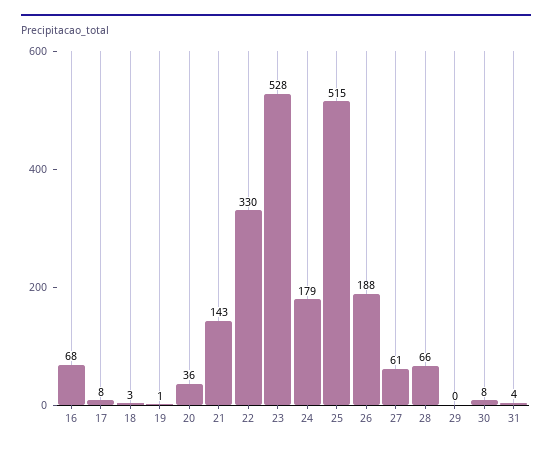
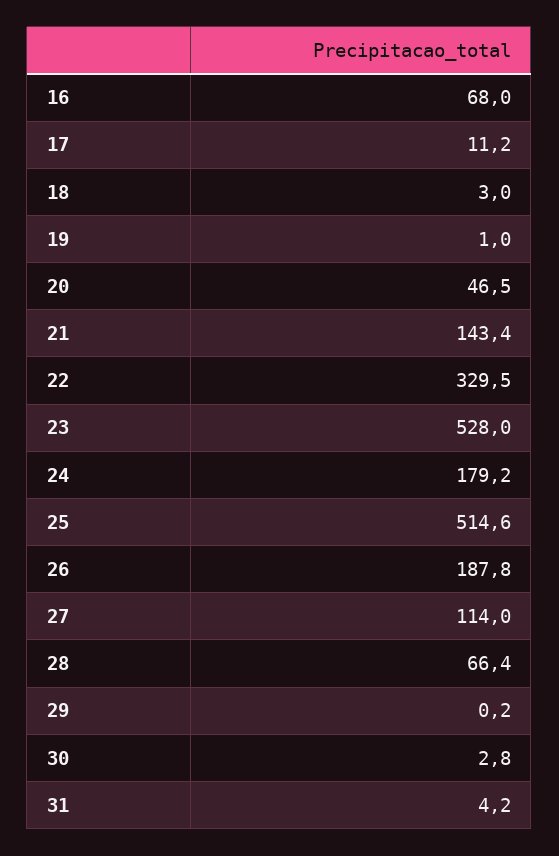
17: 8 -> 11.2
20: 36 -> 46.5
27: 61 -> 114
30: 8 -> 2.8

